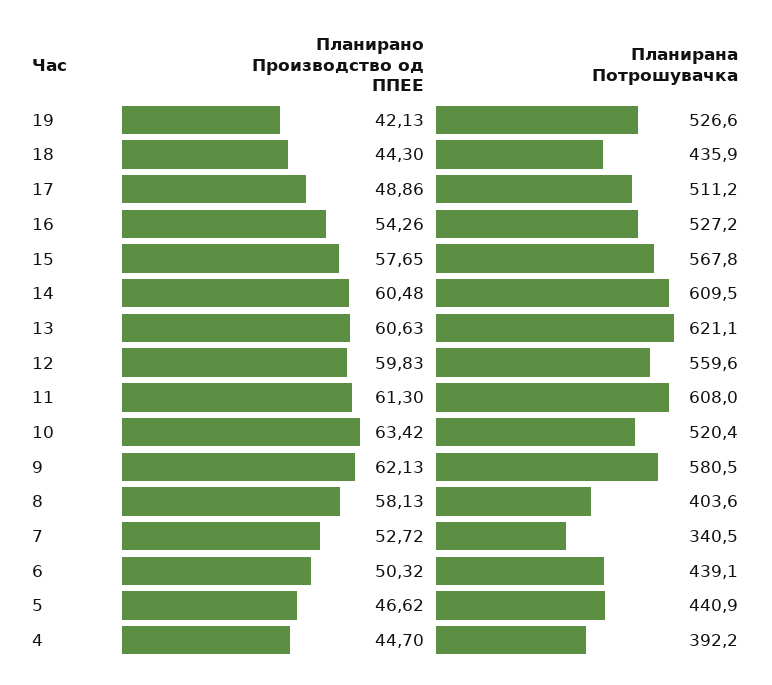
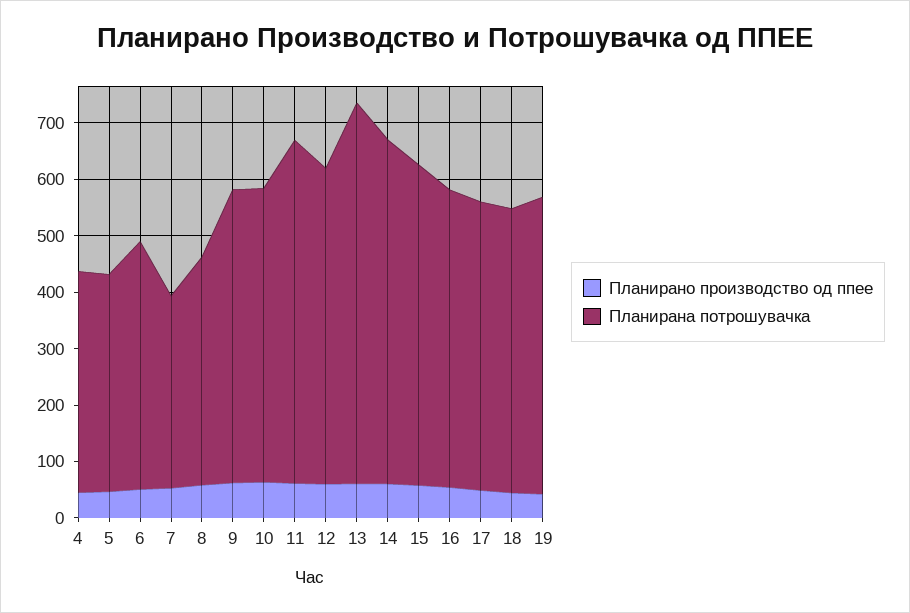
Планирана Потрошувачка, 18: 435.9 -> 500
Планирана Потрошувачка, 13: 621.1 -> 680
Планирана Потрошувачка, 9: 580.5 -> 520
Планирана Потрошувачка, 5: 440.9 -> 380

